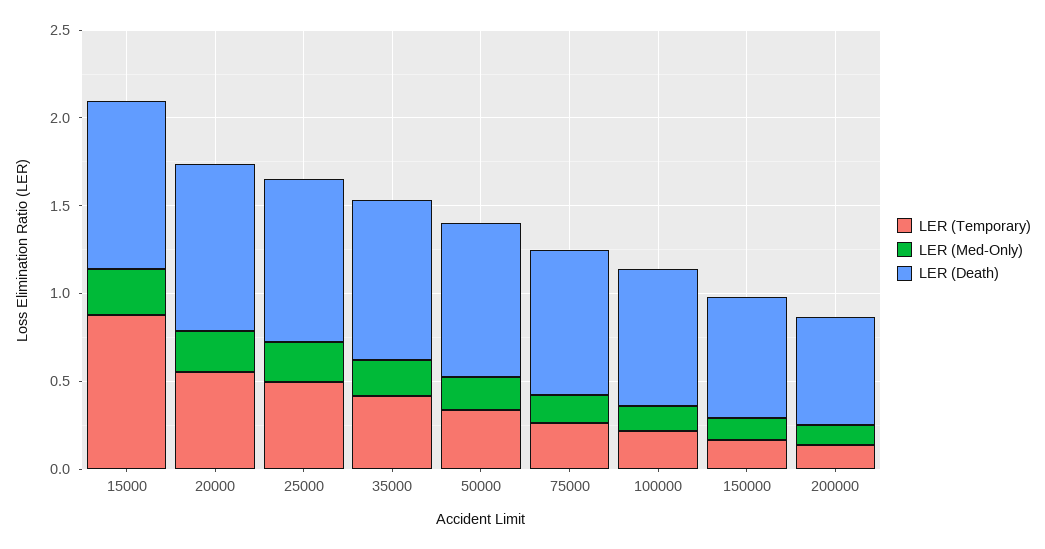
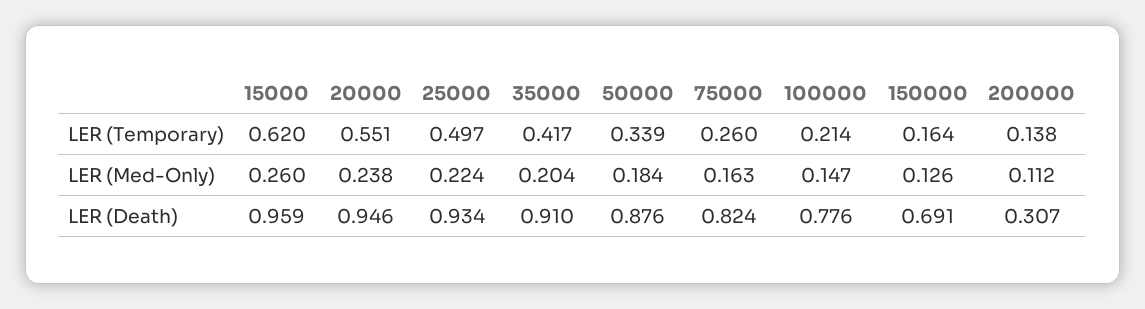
LER (Temporary), 15000: 0.9 -> 0.62
LER (Death), 200000: 0.6 -> 0.307

